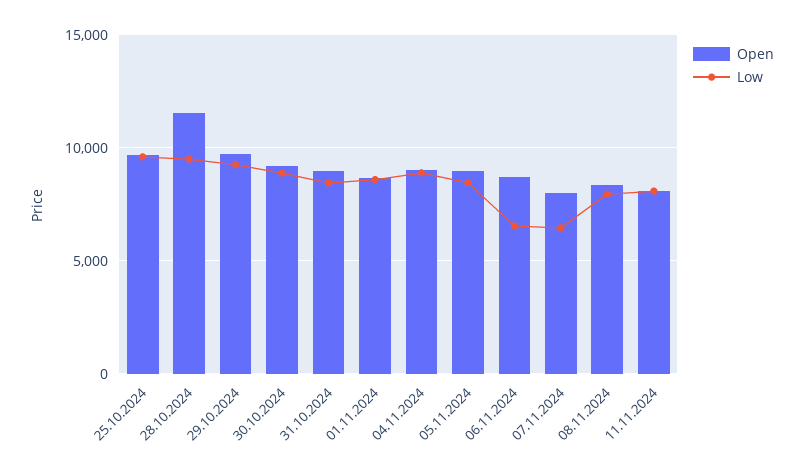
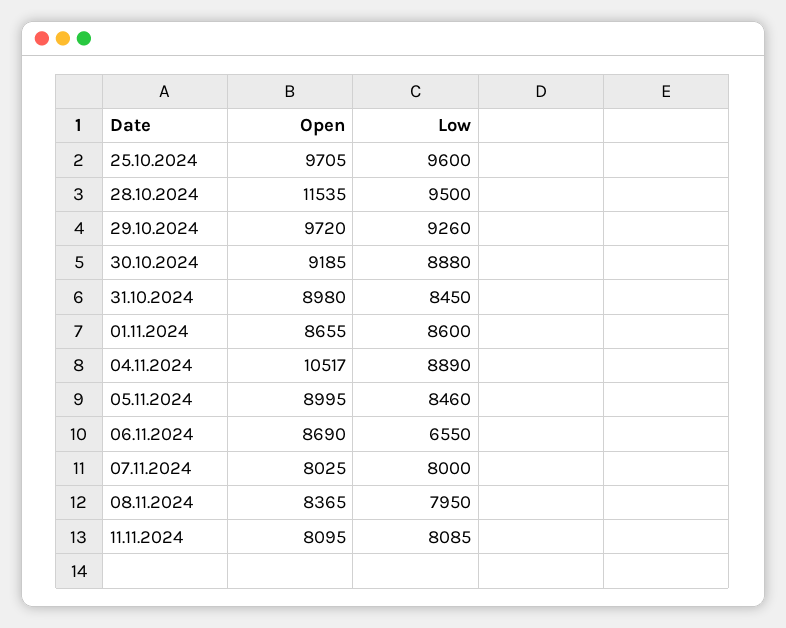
Open, 04.11.2024: 9000 -> 10517
Low, 07.11.2024: 6500 -> 8000

